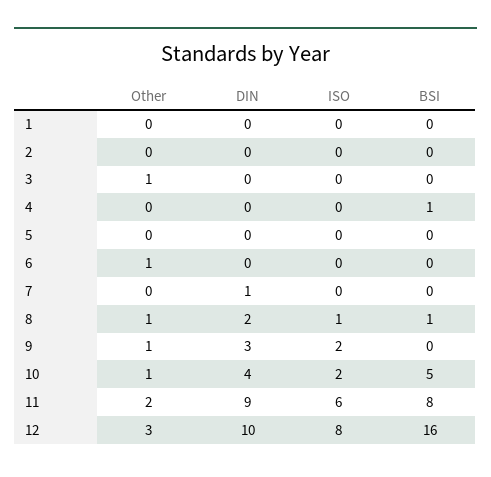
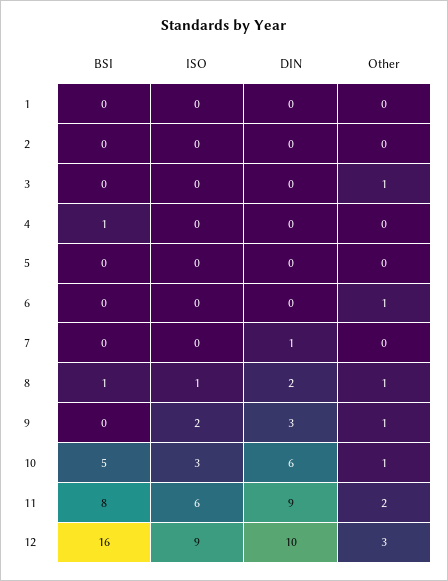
DIN, 10: 4 -> 6
ISO, 10: 2 -> 3
ISO, 12: 8 -> 9

